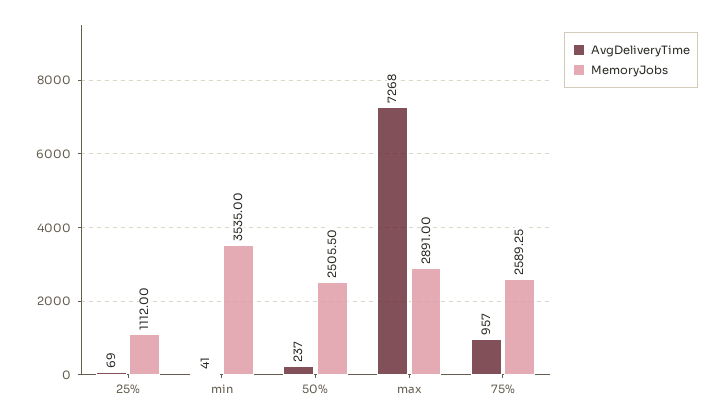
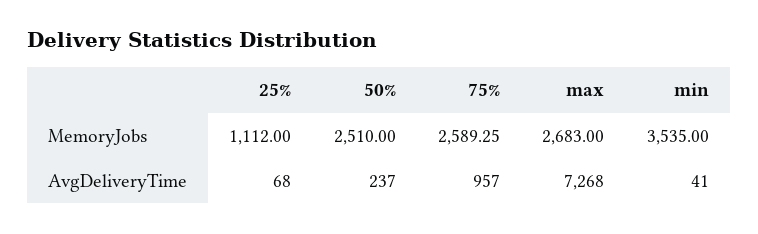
AvgDeliveryTime, 25%: 69 -> 68
MemoryJobs, 50%: 2505.5 -> 2510
MemoryJobs, max: 2891 -> 2683

